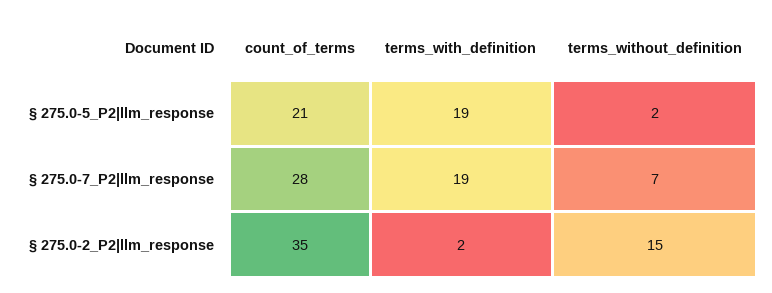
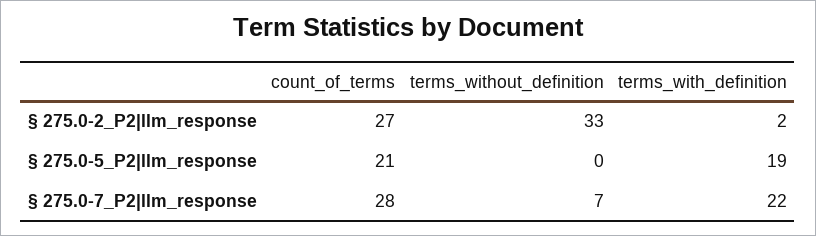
terms_without_definition, § 275.0-5_P2|llm_response: 2 -> 0
terms_with_definition, § 275.0-7_P2|llm_response: 19 -> 22
count_of_terms, § 275.0-2_P2|llm_response: 35 -> 27
terms_without_definition, § 275.0-2_P2|llm_response: 15 -> 33

